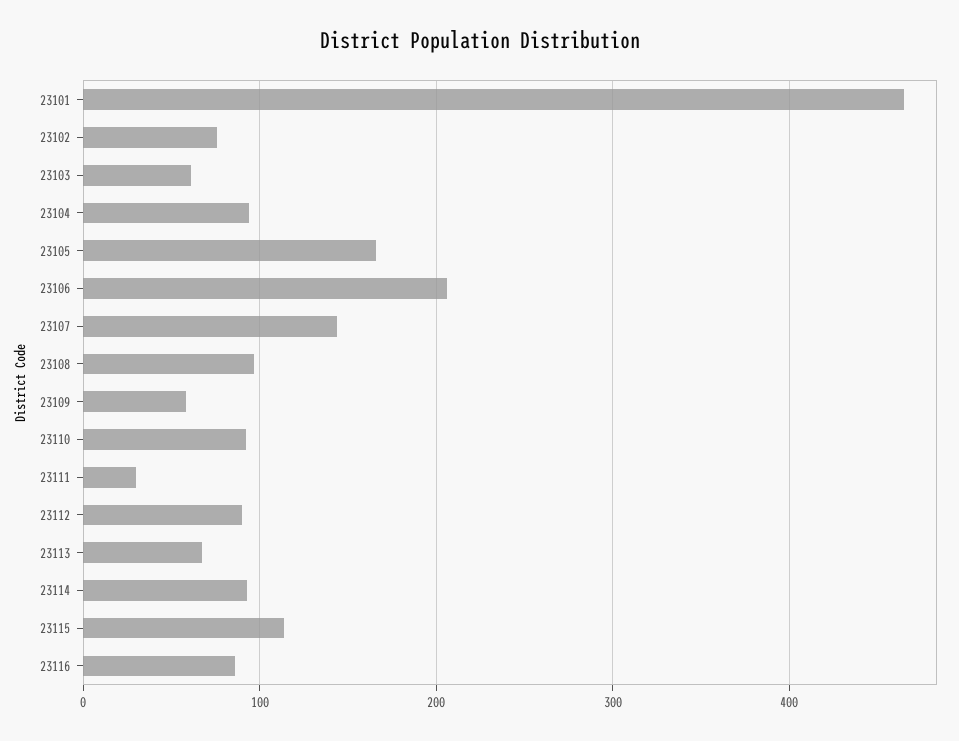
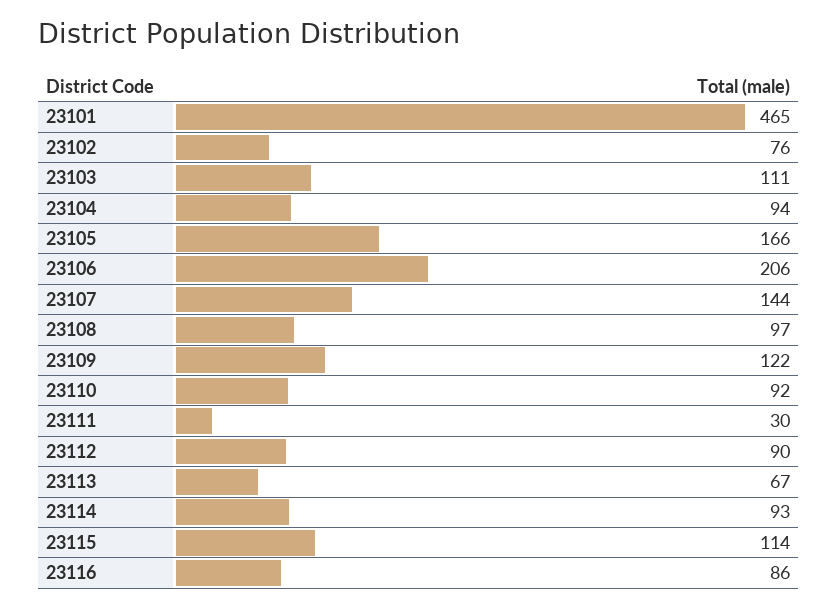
23103: 60 -> 111
23109: 60 -> 122

